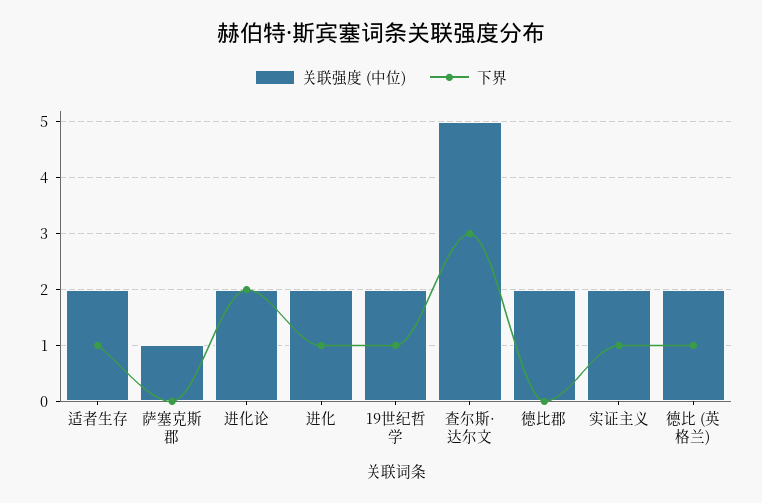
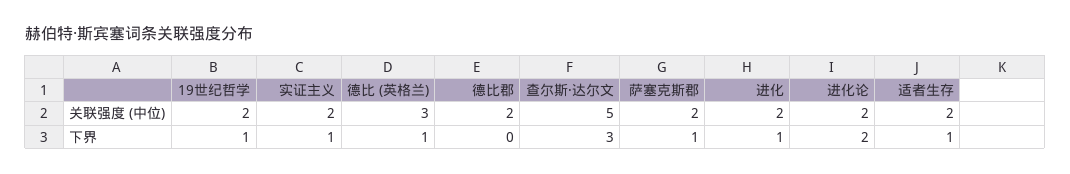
关联强度 (中位), 萨塞克斯郡: 1 -> 2
下界, 萨塞克斯郡: 0 -> 1
关联强度 (中位), 德比 (英格兰): 2 -> 3

